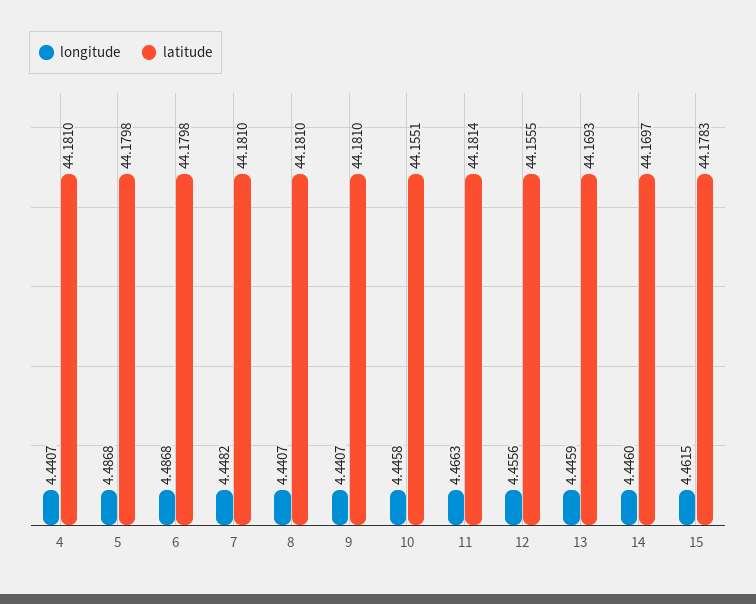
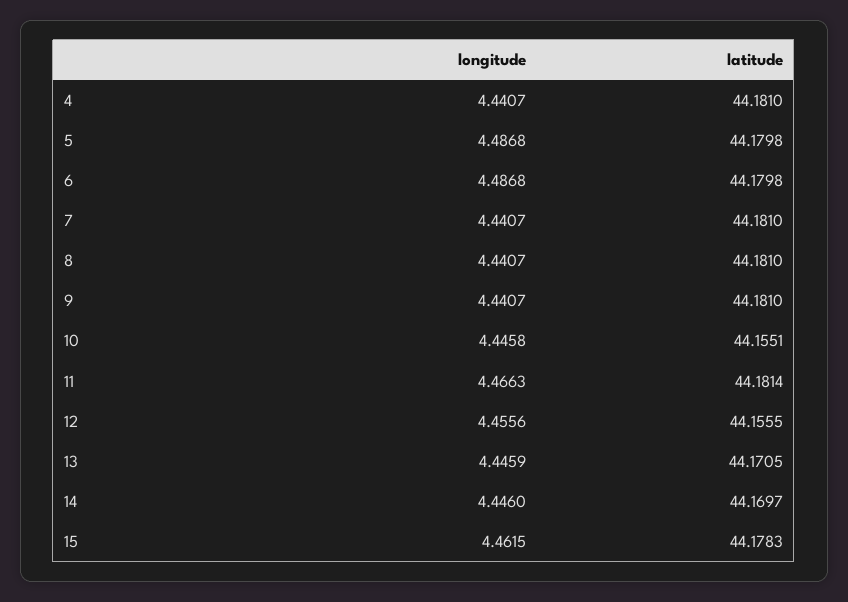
longitude, 7: 4.4482 -> 4.4407
latitude, 13: 44.1693 -> 44.1705

